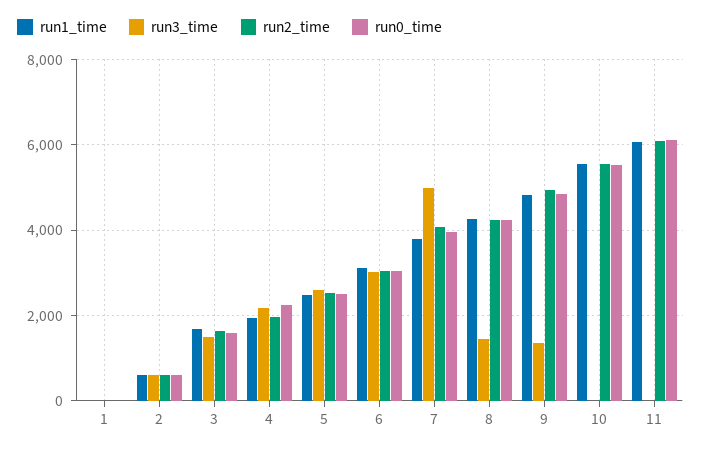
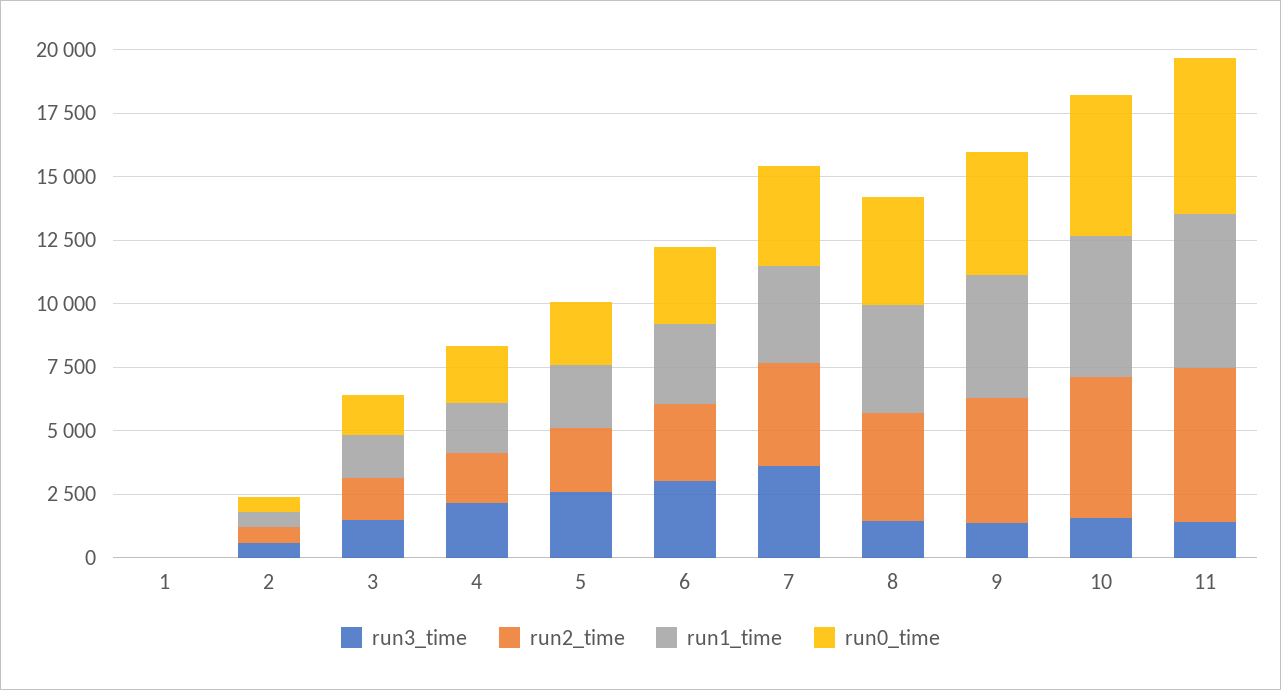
run3_time, 7: 5000 -> 3500
run3_time, 10: 0 -> 1500
run3_time, 11: 0 -> 1500

